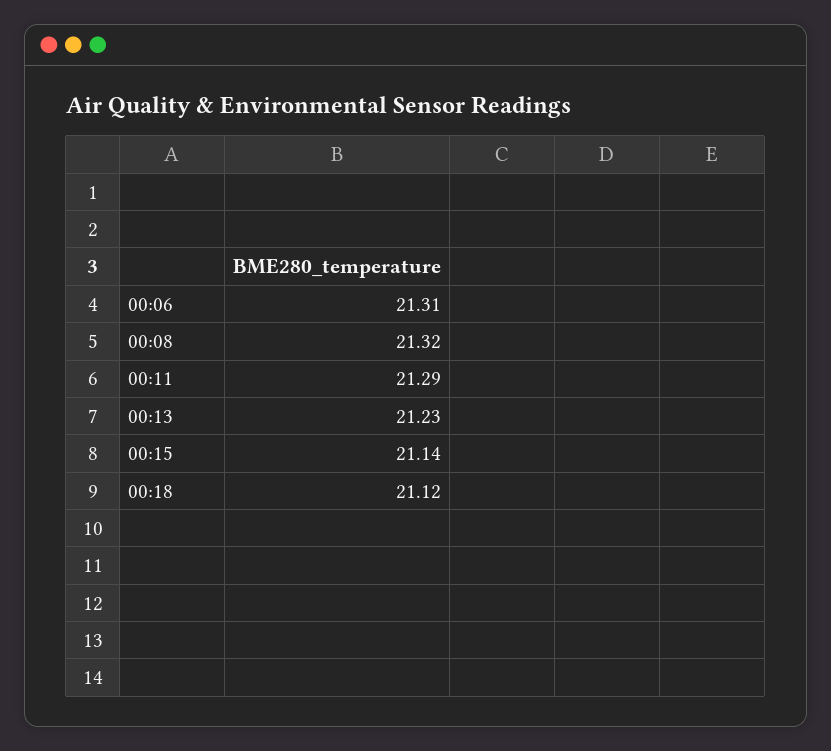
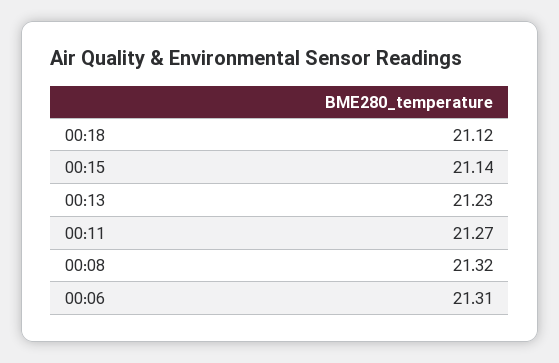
00:11: 21.29 -> 21.27

